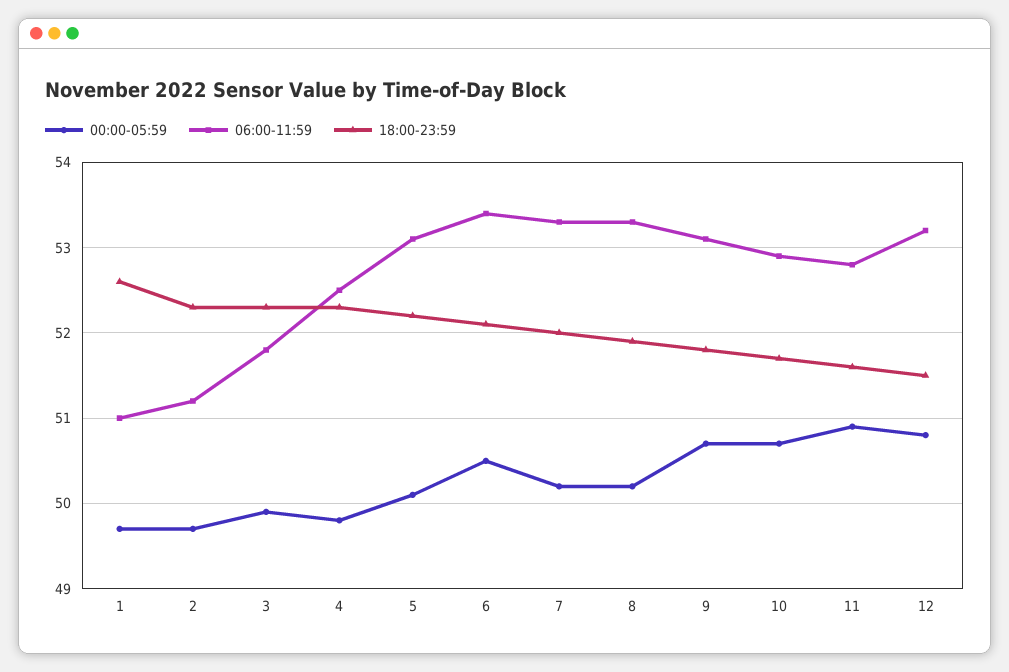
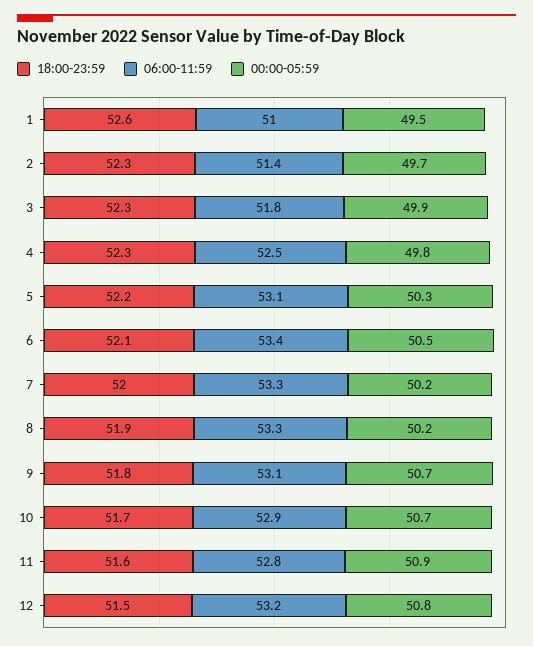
00:00-05:59, 1: 49.7 -> 49.5
06:00-11:59, 2: 51.2 -> 51.4
00:00-05:59, 5: 50.1 -> 50.3

